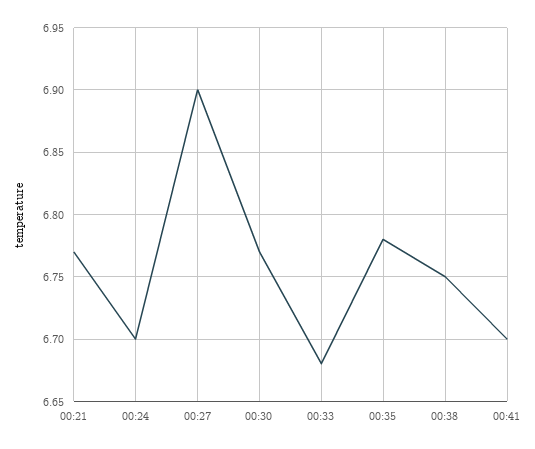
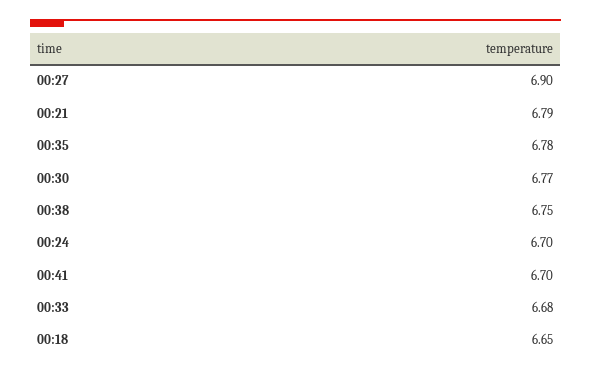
00:21: 6.77 -> 6.79
00:18: none -> 6.65

